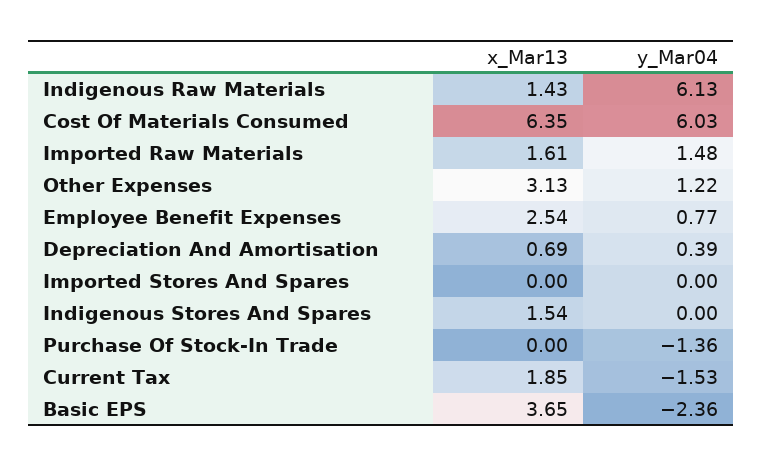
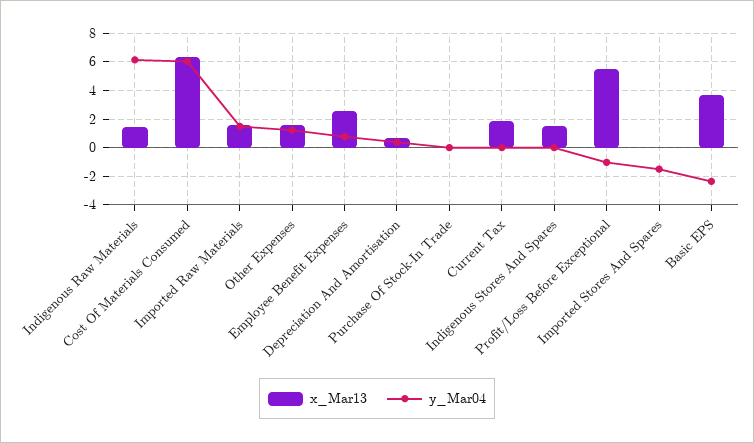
x_Mar13, Other Expenses: 3.13 -> 1.5
y_Mar04, Imported Stores And Spares: 0 -> -1.5
y_Mar04, Purchase Of Stock-In Trade: -1.36 -> 0
y_Mar04, Current Tax: -1.53 -> 0
x_Mar13, Profit/Loss Before Exceptional: none -> 5.5
y_Mar04, Profit/Loss Before Exceptional: none -> -1

